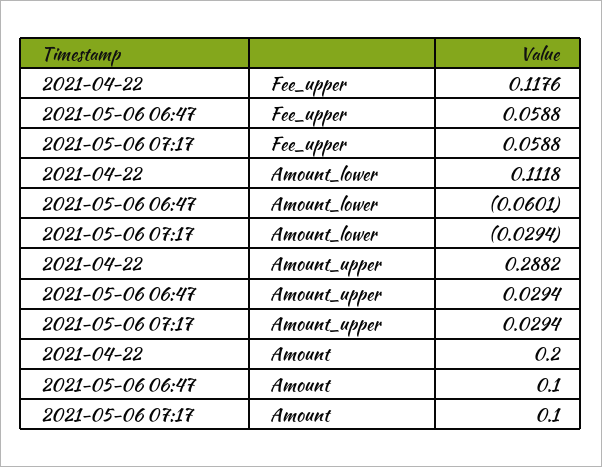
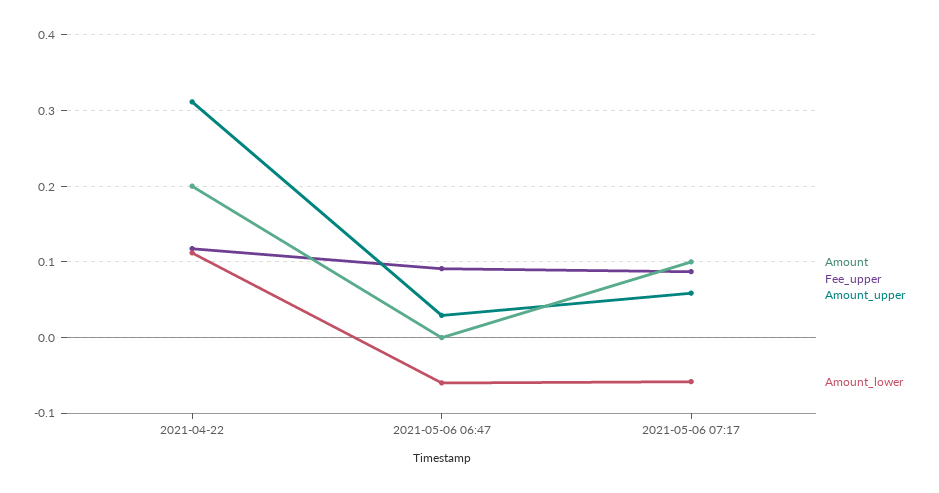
Fee_upper, 2021-05-06 06:47: 0.0588 -> 0.09
Fee_upper, 2021-05-06 07:17: 0.0588 -> 0.09
Amount_lower, 2021-05-06 07:17: -0.0294 -> -0.06
Amount_upper, 2021-04-22: 0.2882 -> 0.31
Amount_upper, 2021-05-06 07:17: 0.0294 -> 0.06
Amount, 2021-05-06 06:47: 0.1 -> 0

